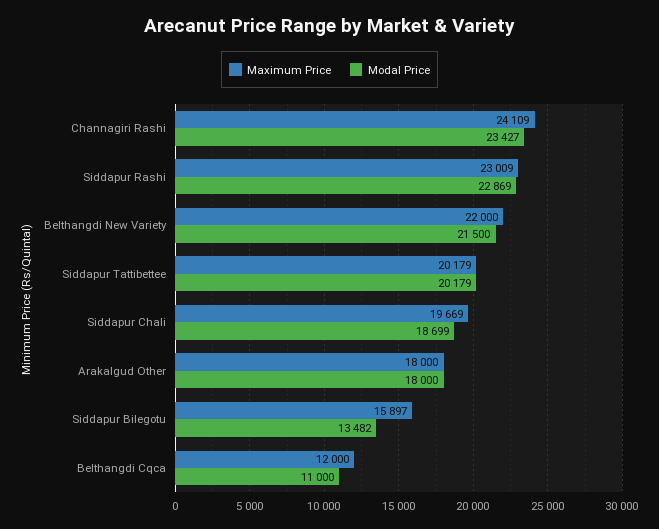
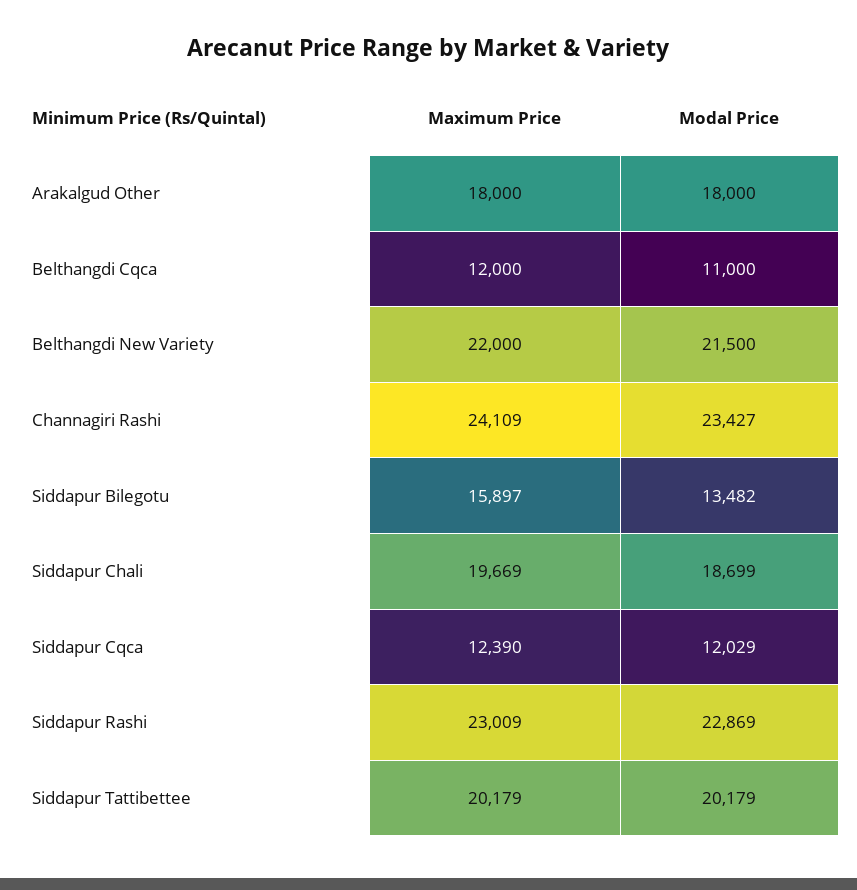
Maximum Price, Siddapur Cqca: none -> 12390
Modal Price, Siddapur Cqca: none -> 12029

